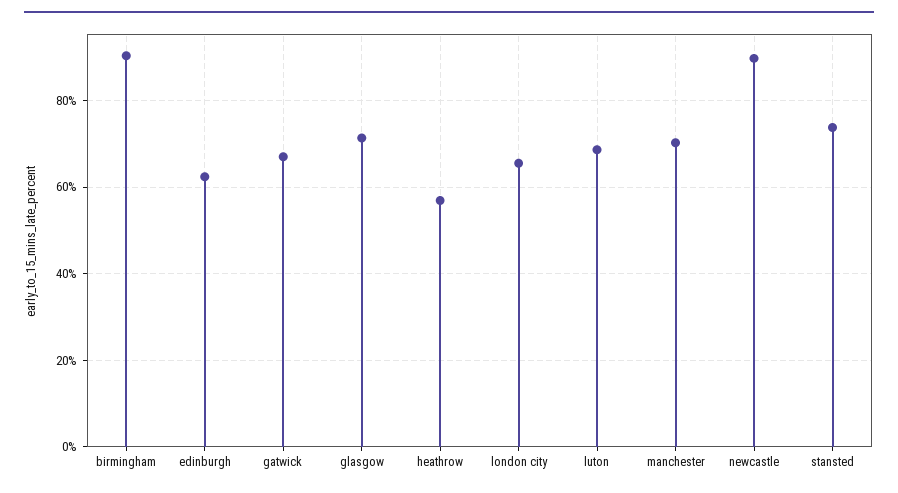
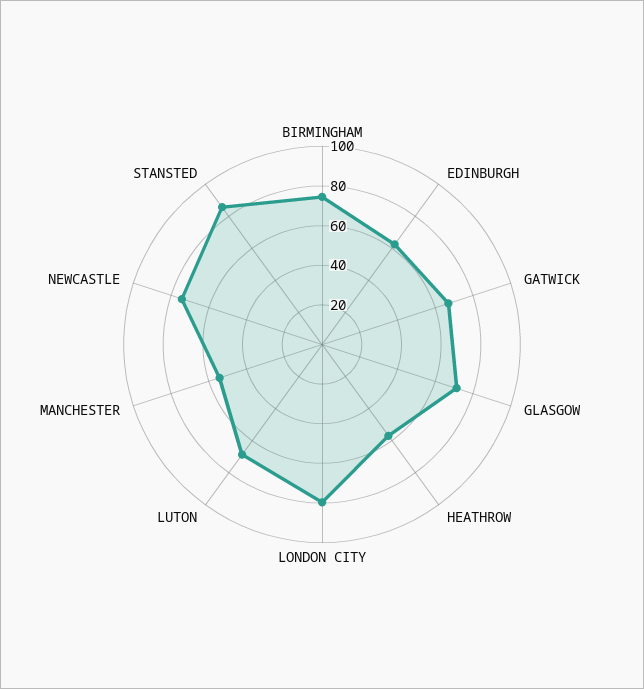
birmingham: 90 -> 75
london city: 66 -> 80
manchester: 70 -> 55
newcastle: 90 -> 75
stansted: 74 -> 85

